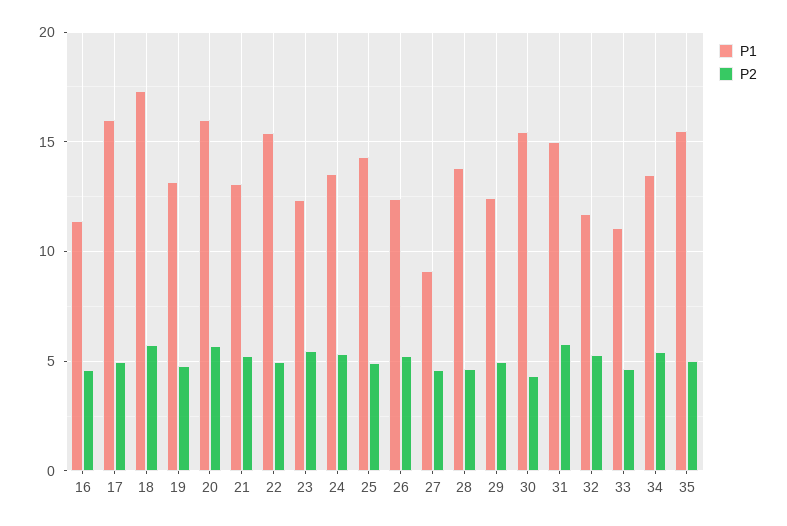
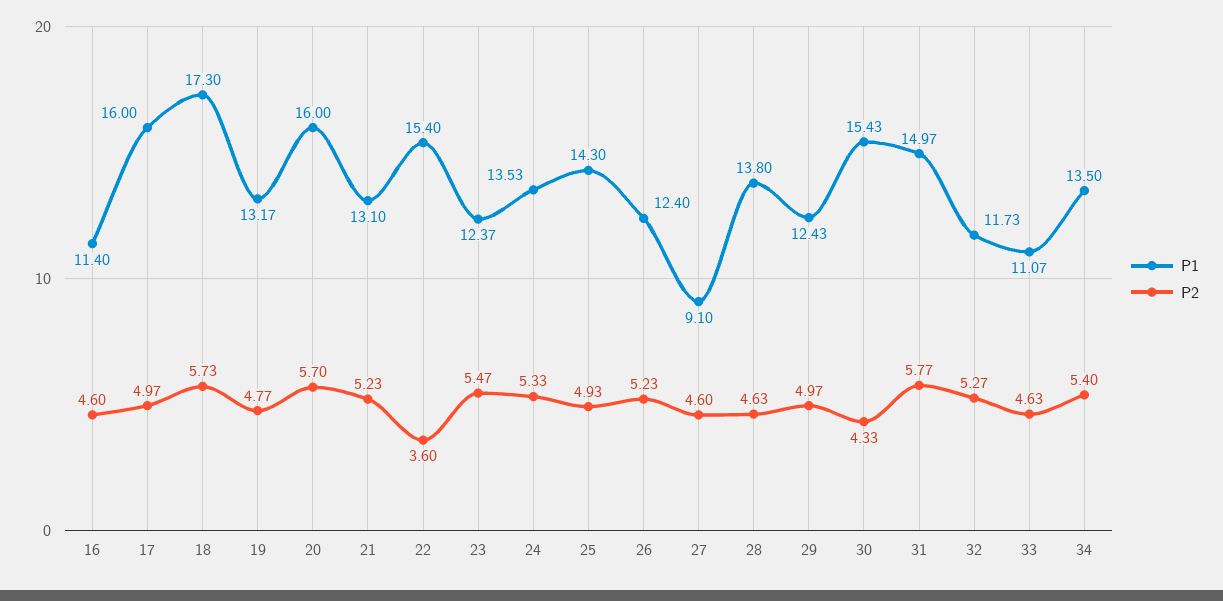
P2, 22: 5 -> 3.6
P1, 35: 15.5 -> none
P2, 35: 5 -> none

